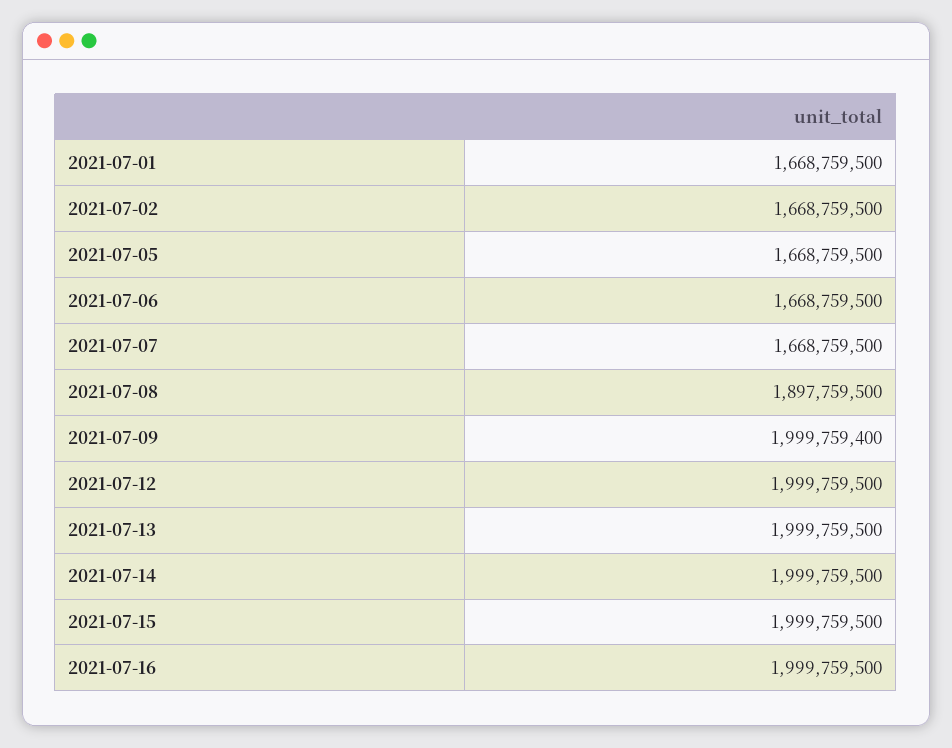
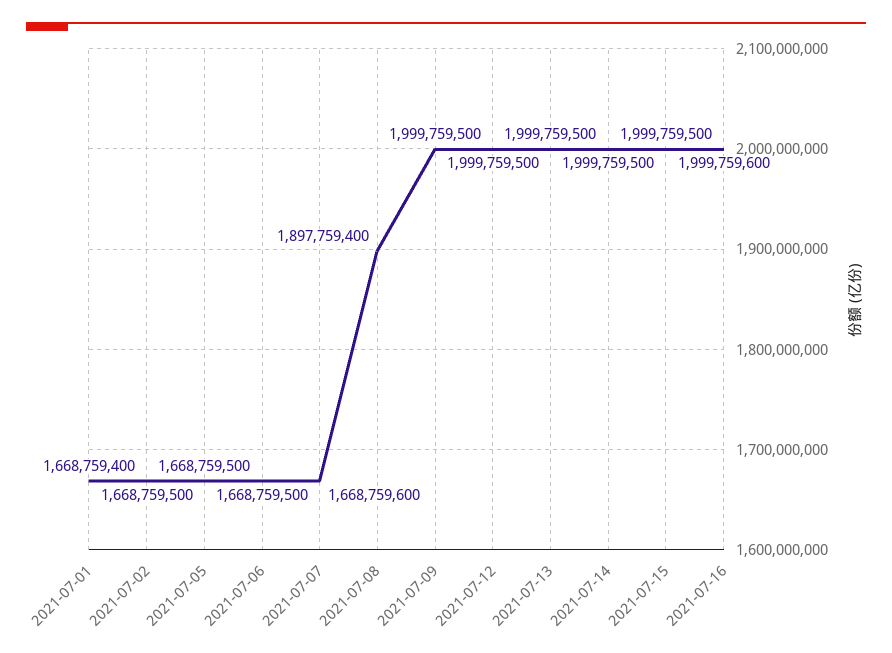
2021-07-01: 1668759500 -> 1668759400
2021-07-07: 1668759500 -> 1668759600
2021-07-08: 1897759500 -> 1897759400
2021-07-09: 1999759400 -> 1999759500
2021-07-16: 1999759500 -> 1999759600

